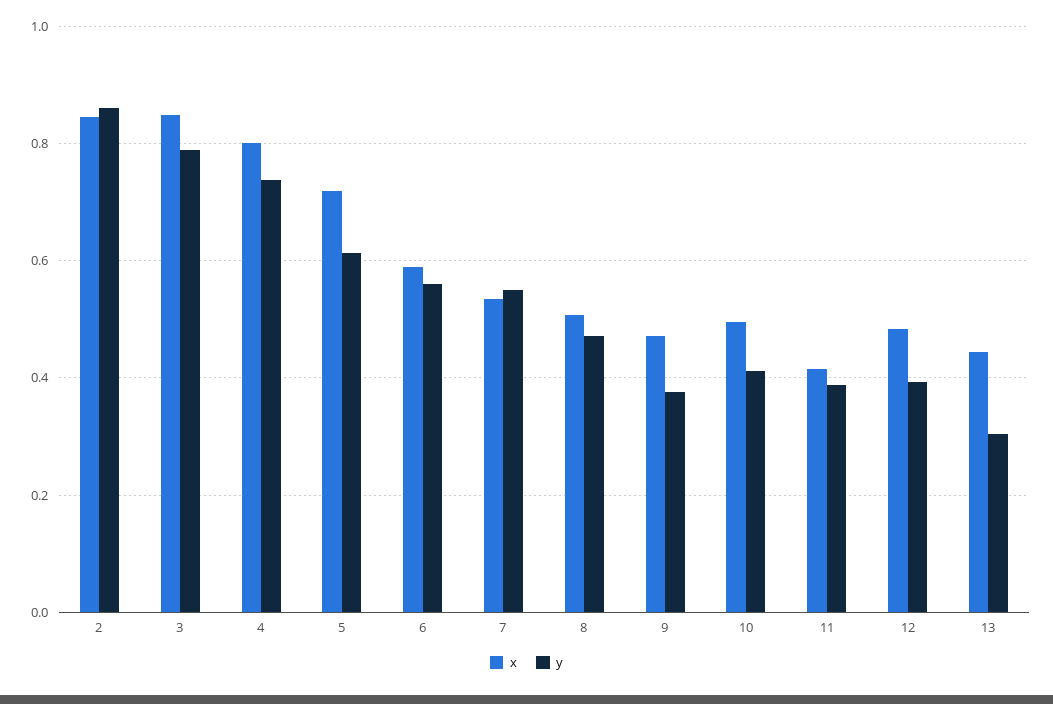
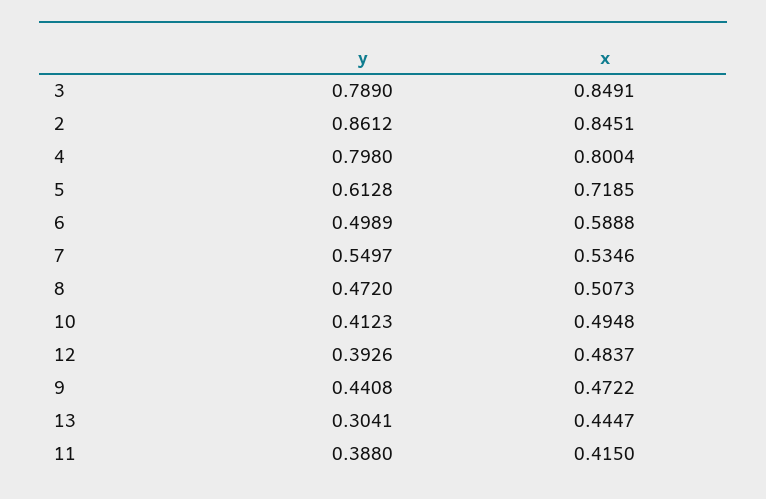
y, 4: 0.74 -> 0.798
y, 6: 0.56 -> 0.4989
y, 9: 0.38 -> 0.4408

